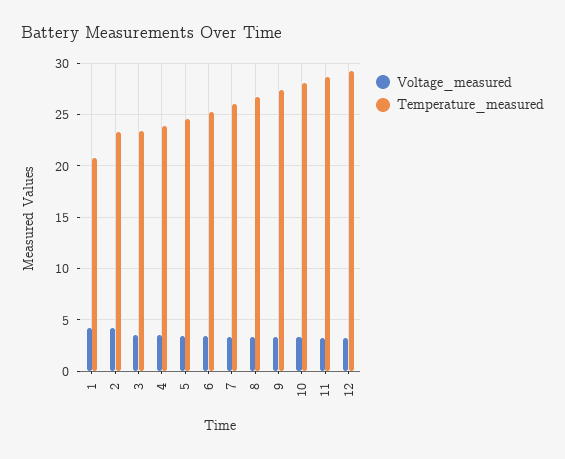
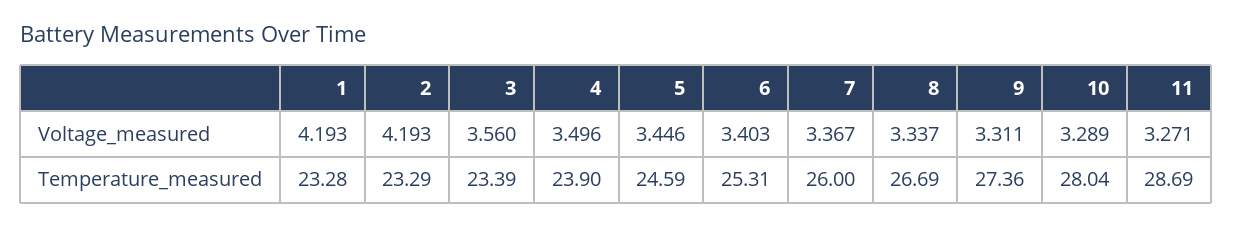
Temperature_measured, 1: 21 -> 23.28
Voltage_measured, 12: 3 -> none
Temperature_measured, 12: 29 -> none

